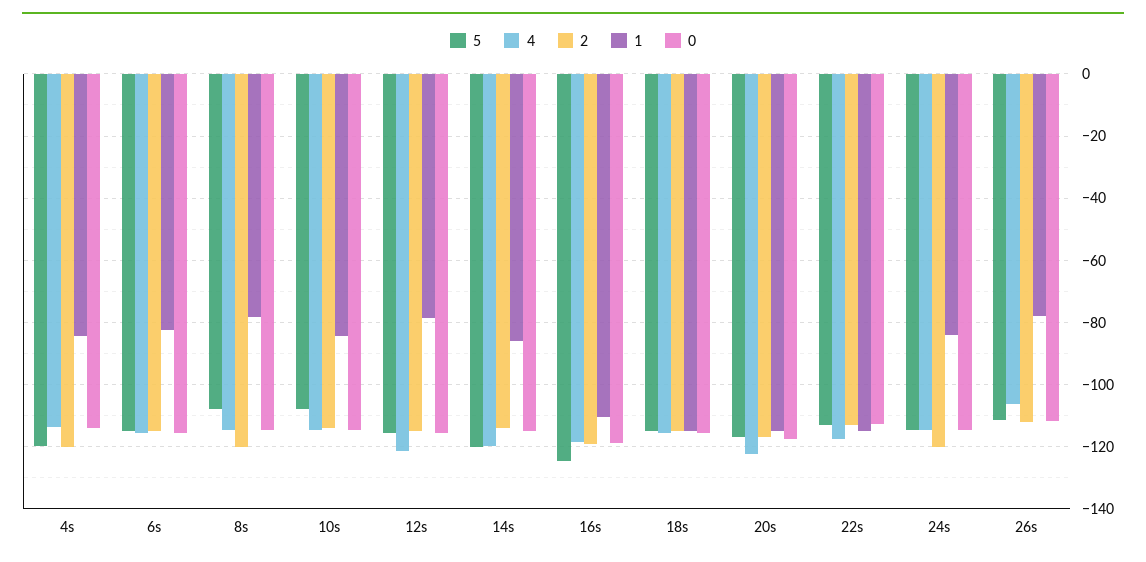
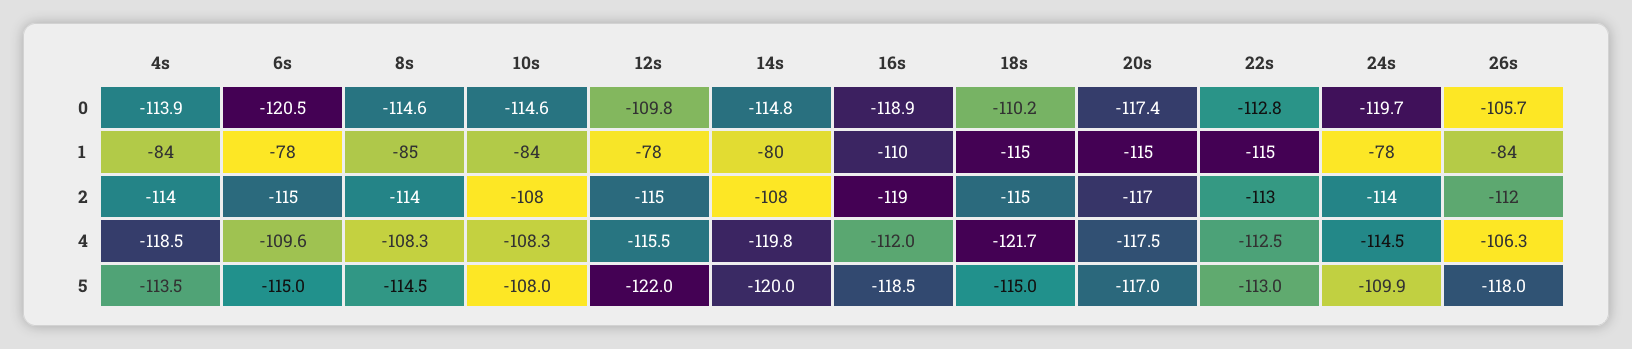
5, 4s: -120 -> -113.5
4, 4s: -114 -> -118.5
2, 4s: -120 -> -114
4, 6s: -116 -> -109.6
1, 6s: -82 -> -78
0, 6s: -116 -> -120.5
5, 8s: -108 -> -114.5
4, 8s: -114 -> -108.3
2, 8s: -120 -> -114
1, 8s: -78 -> -85
4, 10s: -114 -> -108.3
2, 10s: -114 -> -108
5, 12s: -116 -> -122
4, 12s: -122 -> -115.5
0, 12s: -116 -> -109.8
2, 14s: -114 -> -108
1, 14s: -86 -> -80
5, 16s: -124 -> -118.5
4, 16s: -118 -> -112
4, 18s: -116 -> -121.7
0, 18s: -116 -> -110.2
4, 20s: -122 -> -117.5
4, 22s: -118 -> -112.5
5, 24s: -114 -> -109.9
2, 24s: -120 -> -114
1, 24s: -84 -> -78
0, 24s: -114 -> -119.7
5, 26s: -112 -> -118
1, 26s: -78 -> -84
0, 26s: -112 -> -105.7

